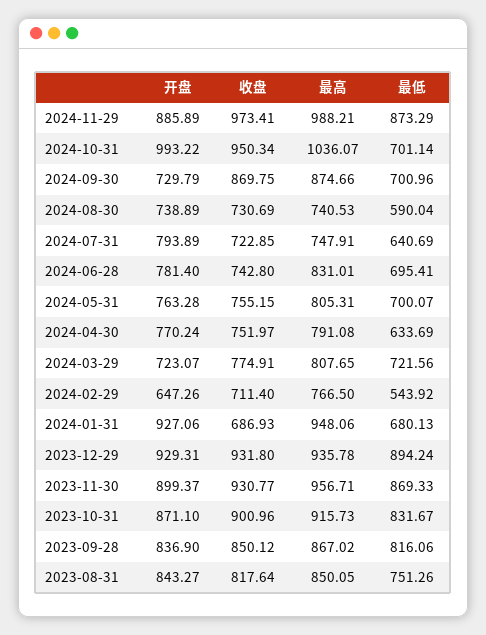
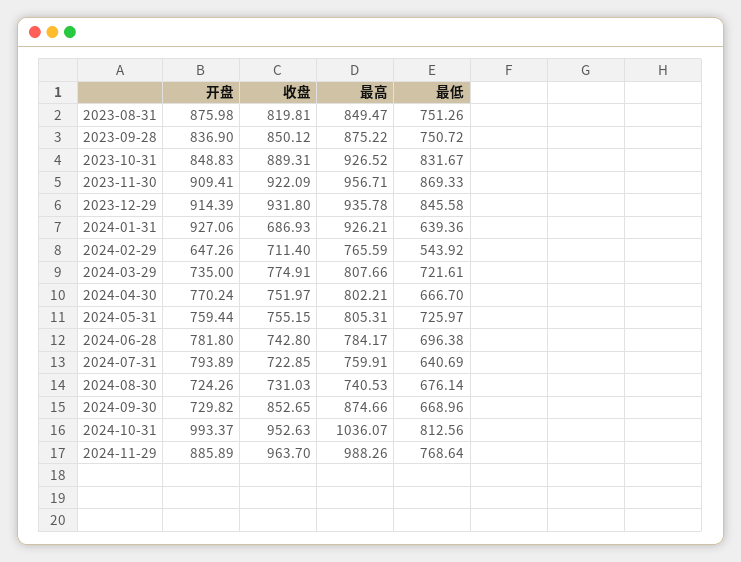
收盘, 2024-11-29: 973.41 -> 963.7
最高, 2024-11-29: 988.21 -> 988.26
最低, 2024-11-29: 873.29 -> 768.64
开盘, 2024-10-31: 993.22 -> 993.37
收盘, 2024-10-31: 950.34 -> 952.63
最低, 2024-10-31: 701.14 -> 812.56
开盘, 2024-09-30: 729.79 -> 729.82
收盘, 2024-09-30: 869.75 -> 852.65
最低, 2024-09-30: 700.96 -> 668.96
开盘, 2024-08-30: 738.89 -> 724.26
收盘, 2024-08-30: 730.69 -> 731.03
最低, 2024-08-30: 590.04 -> 676.14
最高, 2024-07-31: 747.91 -> 759.91
开盘, 2024-06-28: 781.4 -> 781.8
最高, 2024-06-28: 831.01 -> 784.17
最低, 2024-06-28: 695.41 -> 696.38
开盘, 2024-05-31: 763.28 -> 759.44
最低, 2024-05-31: 700.07 -> 725.97
最高, 2024-04-30: 791.08 -> 802.21
最低, 2024-04-30: 633.69 -> 666.7
开盘, 2024-03-29: 723.07 -> 735
最高, 2024-03-29: 807.65 -> 807.66
最低, 2024-03-29: 721.56 -> 721.61
最高, 2024-02-29: 766.5 -> 765.59
最高, 2024-01-31: 948.06 -> 926.21
最低, 2024-01-31: 680.13 -> 639.36
开盘, 2023-12-29: 929.31 -> 914.39
最低, 2023-12-29: 894.24 -> 845.58
开盘, 2023-11-30: 899.37 -> 909.41
收盘, 2023-11-30: 930.77 -> 922.09
开盘, 2023-10-31: 871.1 -> 848.83
收盘, 2023-10-31: 900.96 -> 889.31
最高, 2023-10-31: 915.73 -> 926.52
最高, 2023-09-28: 867.02 -> 875.22
最低, 2023-09-28: 816.06 -> 750.72
开盘, 2023-08-31: 843.27 -> 875.98
收盘, 2023-08-31: 817.64 -> 819.81
最高, 2023-08-31: 850.05 -> 849.47

